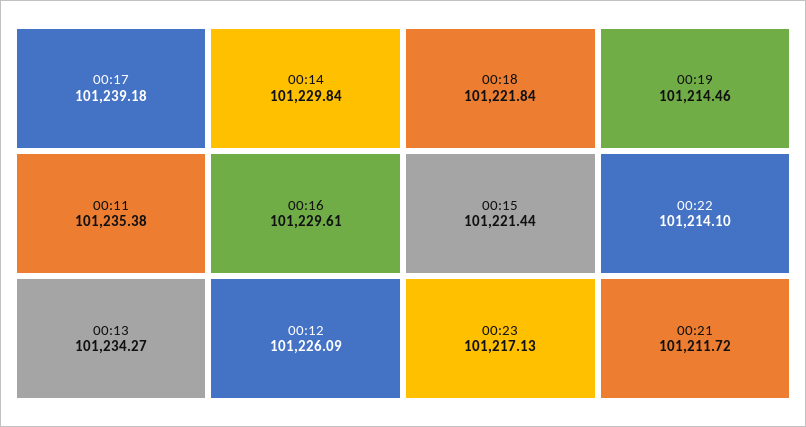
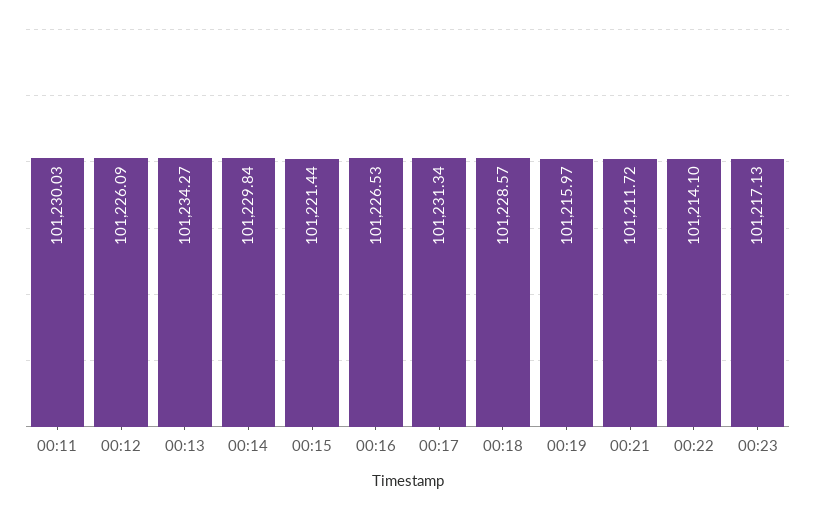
00:17: 101239.18 -> 101231.34
00:11: 101235.38 -> 101230.03
00:16: 101229.61 -> 101226.53
00:18: 101221.84 -> 101228.57
00:19: 101214.46 -> 101215.97

